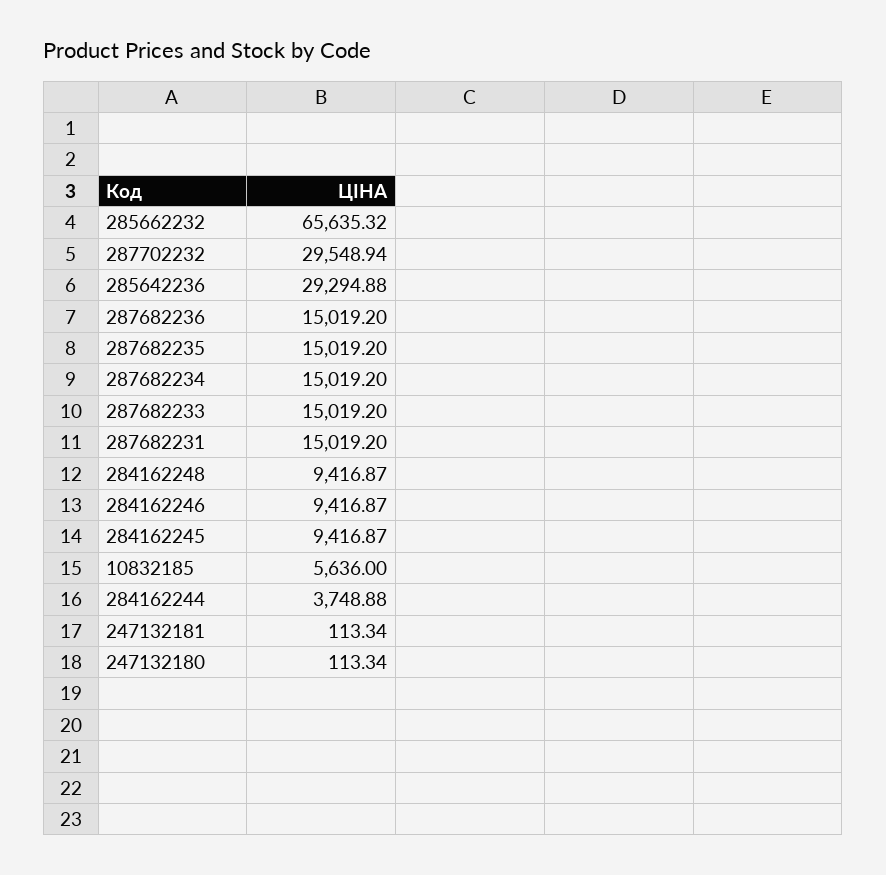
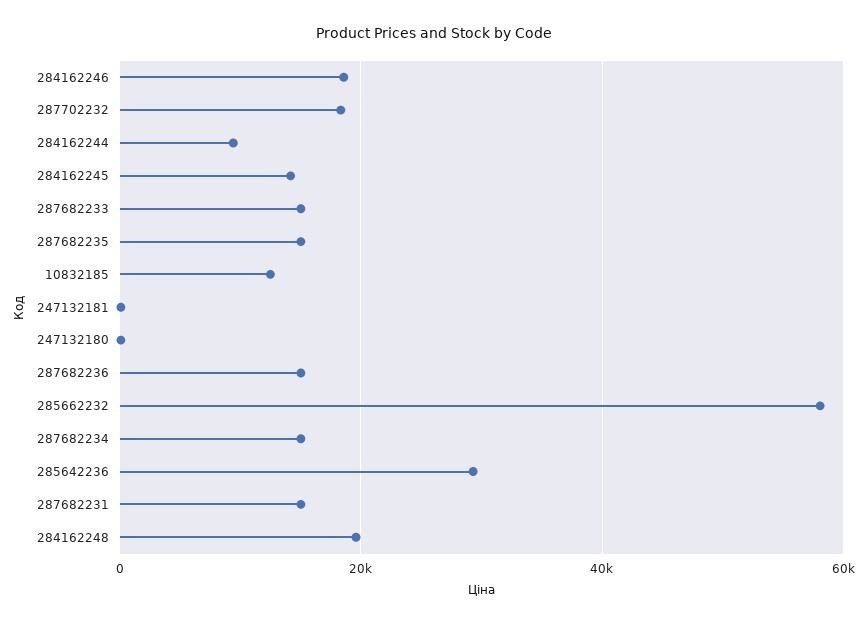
285662232: 65635.32 -> 58000
287702232: 29548.94 -> 18000
284162248: 9416.87 -> 20000
284162246: 9416.87 -> 18000
284162245: 9416.87 -> 14000
10832185: 5636 -> 12000
284162244: 3748.88 -> 10000

